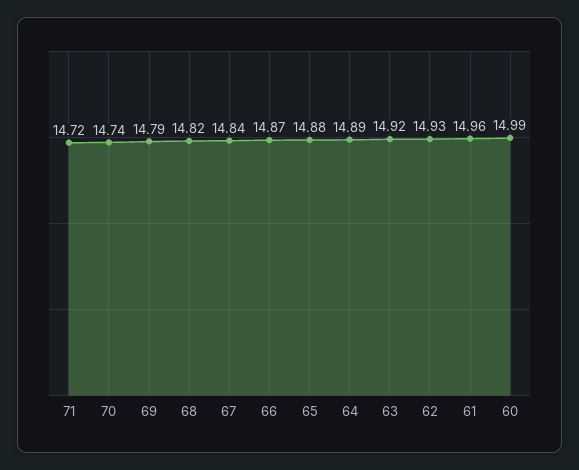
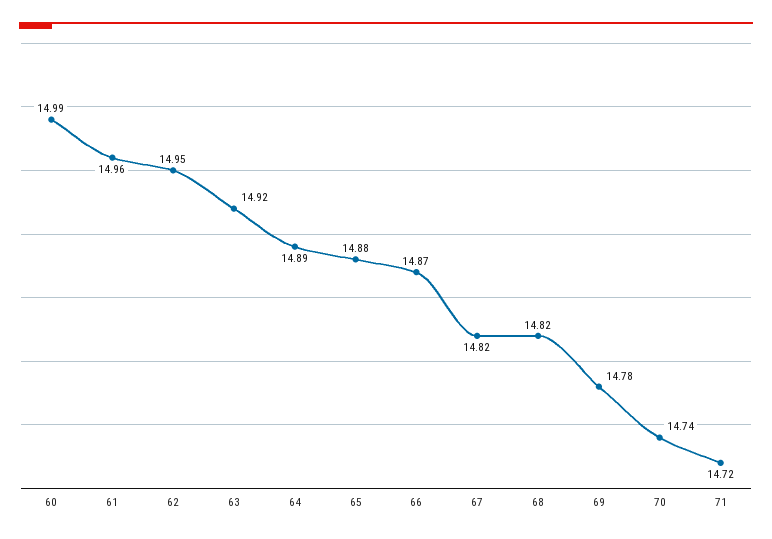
69: 14.79 -> 14.78
67: 14.84 -> 14.82
62: 14.93 -> 14.95

